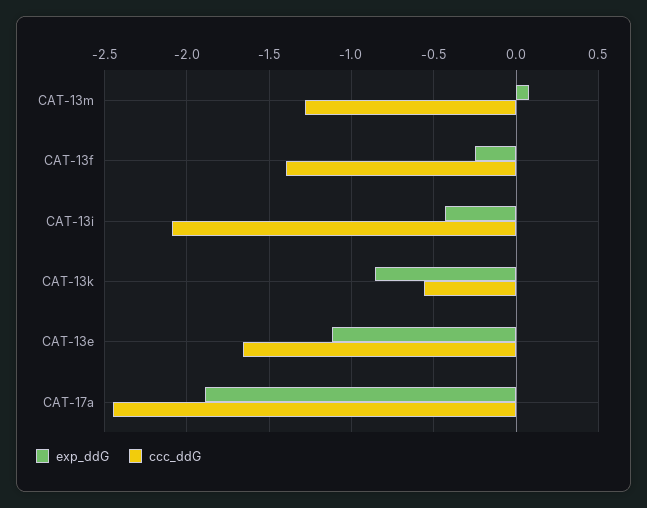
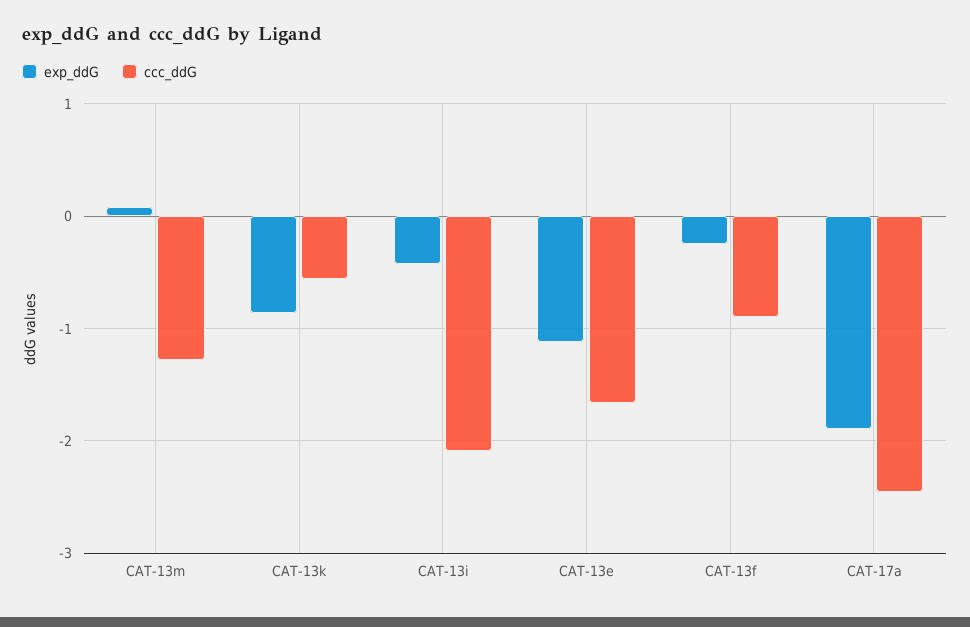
ccc_ddG, CAT-13f: -1.4 -> -0.9

